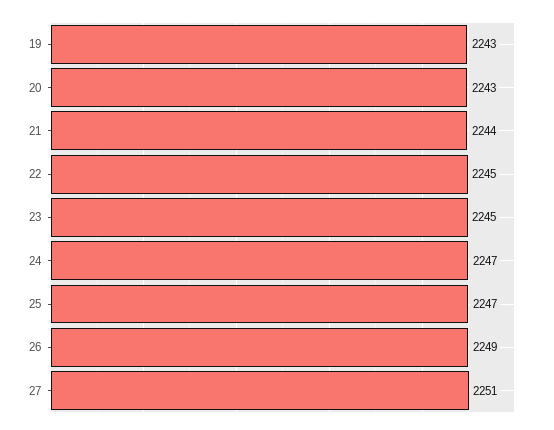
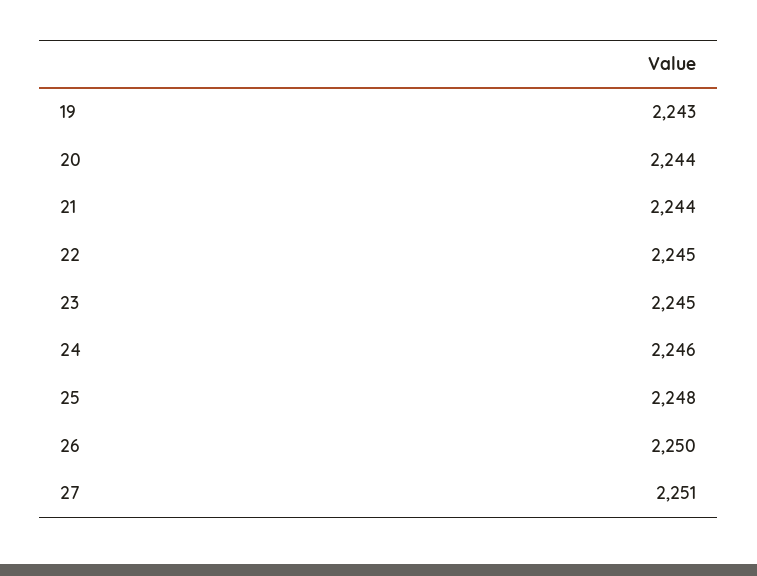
20: 2243 -> 2244
24: 2247 -> 2246
25: 2247 -> 2248
26: 2249 -> 2250

